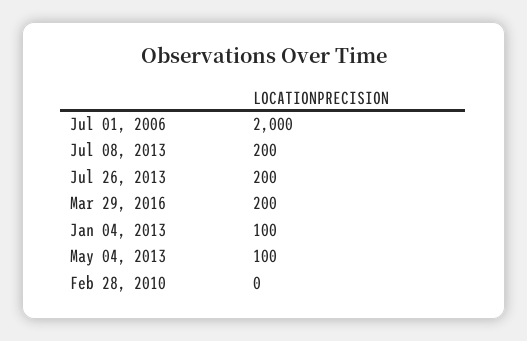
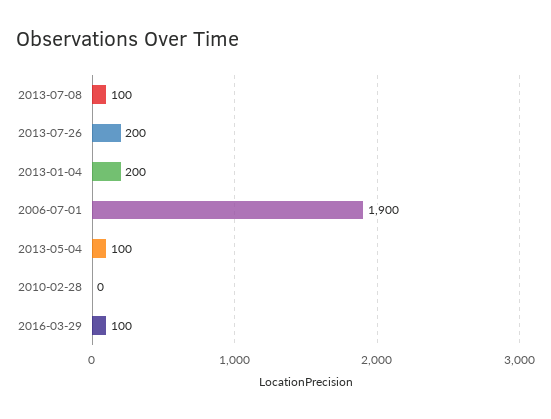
Jul 01, 2006: 2000 -> 1900
Jul 08, 2013: 200 -> 100
Mar 29, 2016: 200 -> 100
Jan 04, 2013: 100 -> 200

